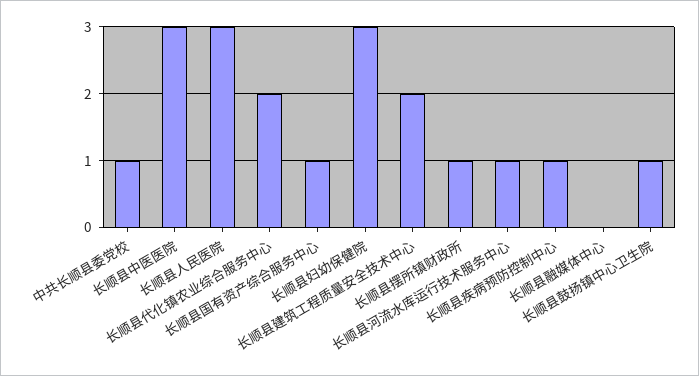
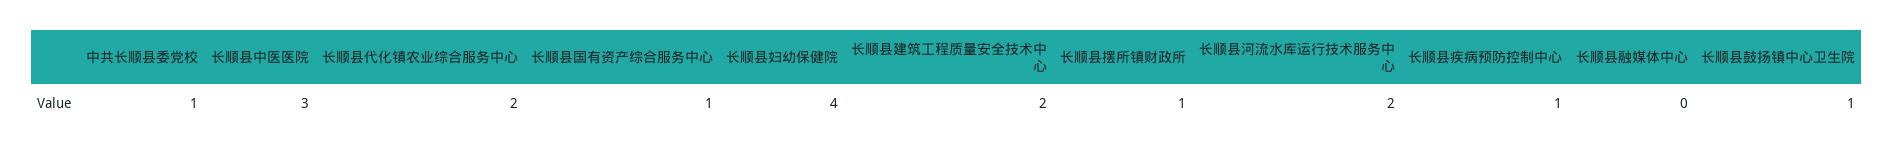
长顺县人民医院: 3 -> none
长顺县妇幼保健院: 3 -> 4
长顺县河流水库运行技术服务中心: 1 -> 2

